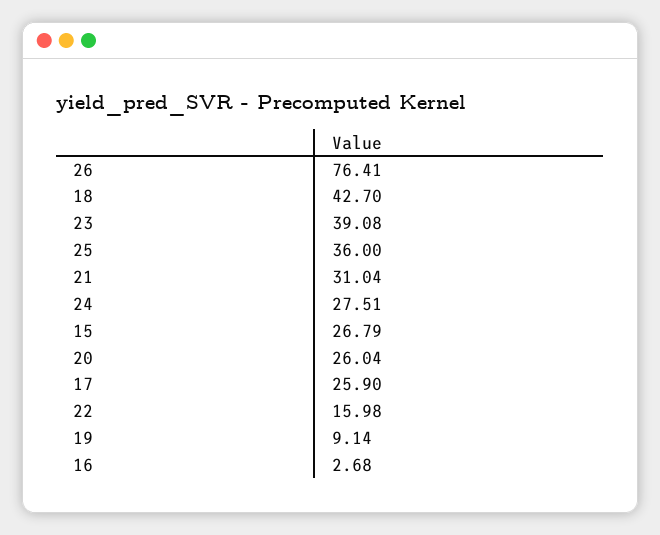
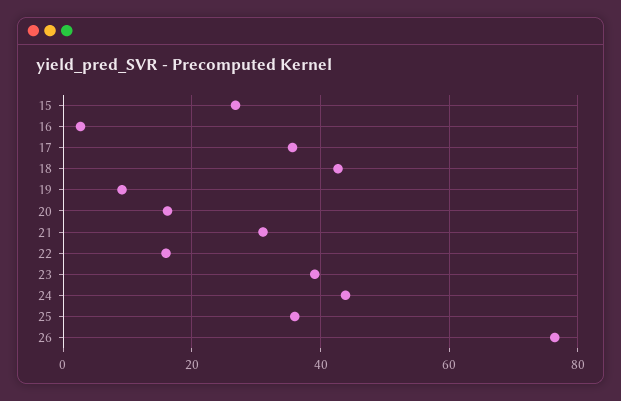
24: 27.51 -> 44
20: 26.04 -> 16
17: 25.9 -> 36

